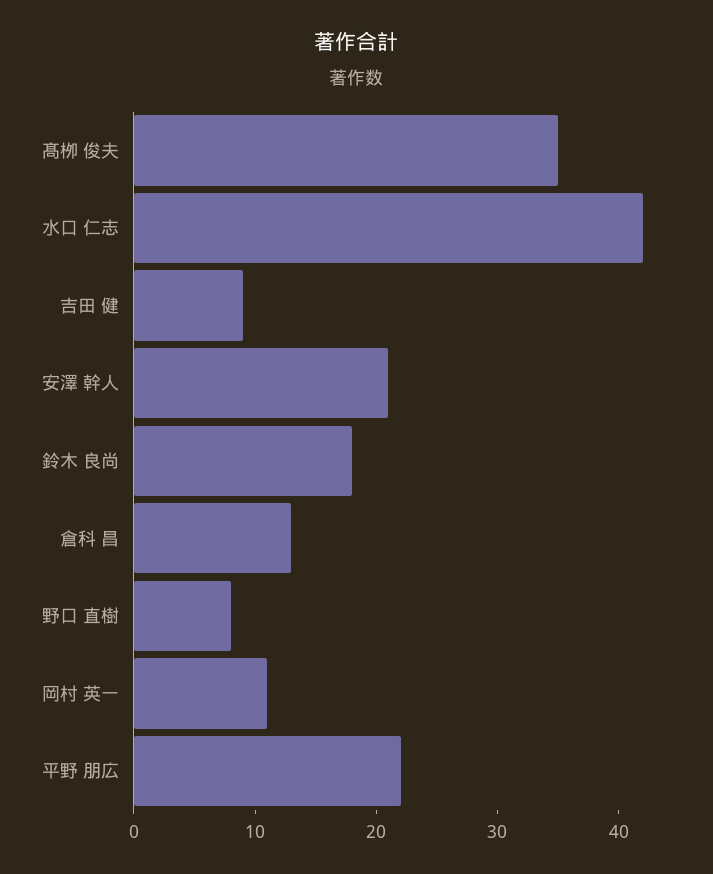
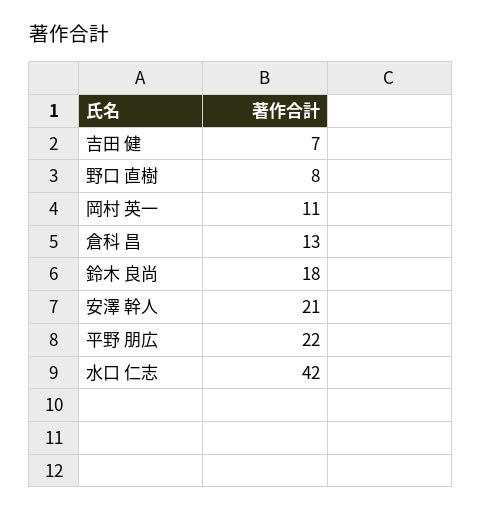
髙栁 俊夫: 35 -> none
吉田 健: 9 -> 7

